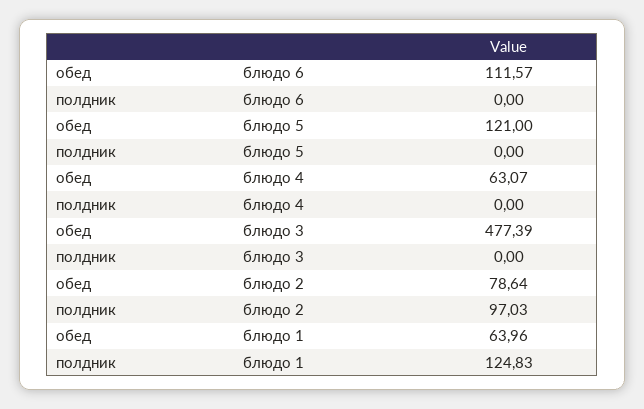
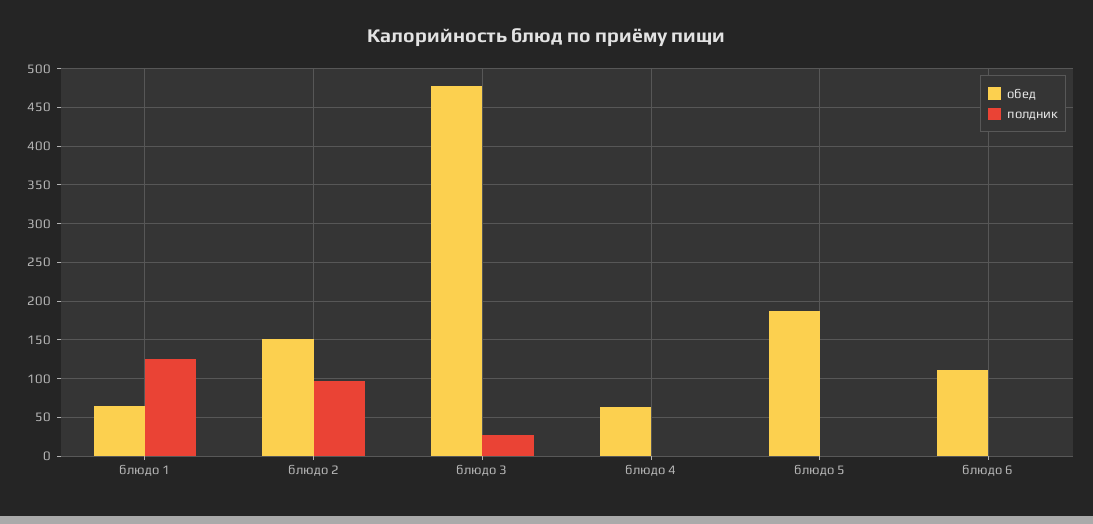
обед, блюдо 5: 121 -> 190
полдник, блюдо 3: 0 -> 30
обед, блюдо 2: 78.64 -> 150

